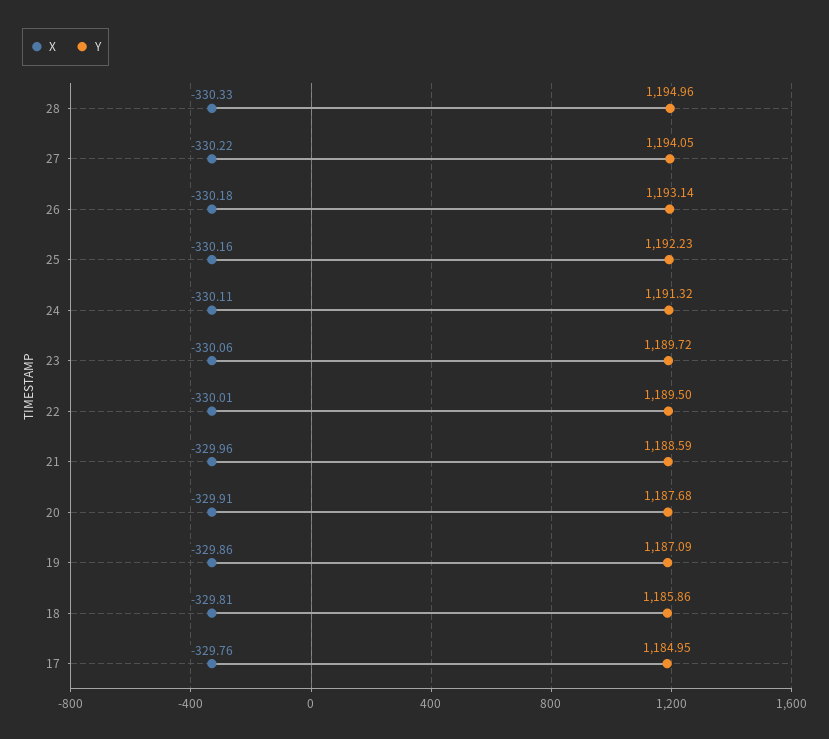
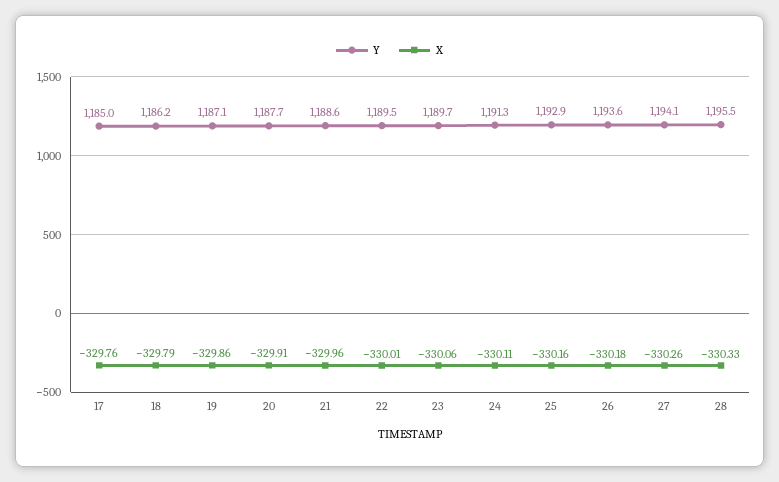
Y, 28: 1194.96 -> 1195.5
X, 27: -330.22 -> -330.26
Y, 26: 1193.14 -> 1193.6
Y, 25: 1192.23 -> 1192.9
X, 18: -329.81 -> -329.79
Y, 18: 1185.86 -> 1186.2

